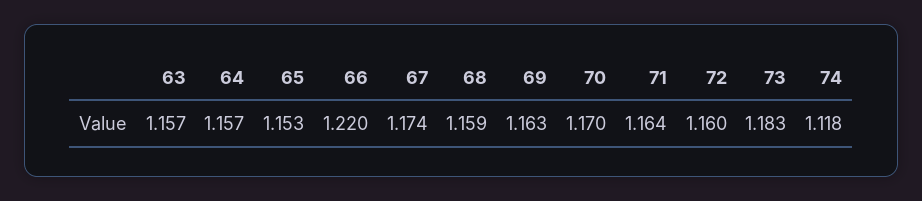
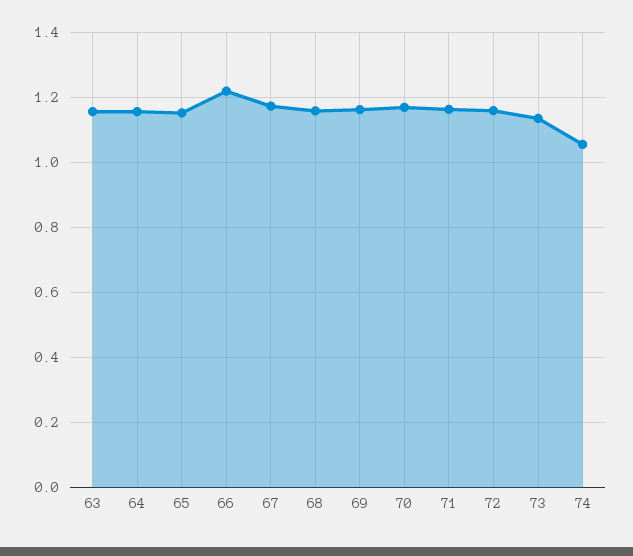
73: 1.183 -> 1.14
74: 1.118 -> 1.06

